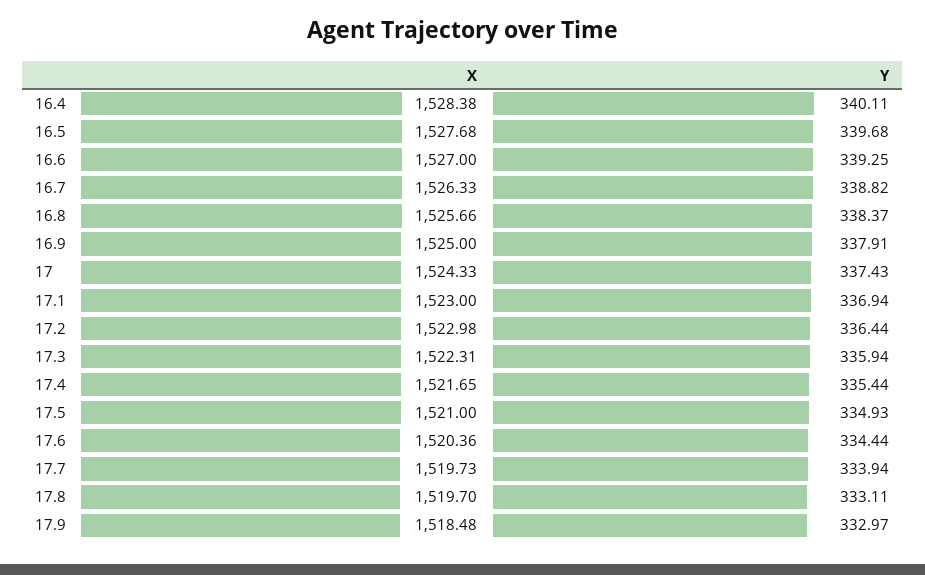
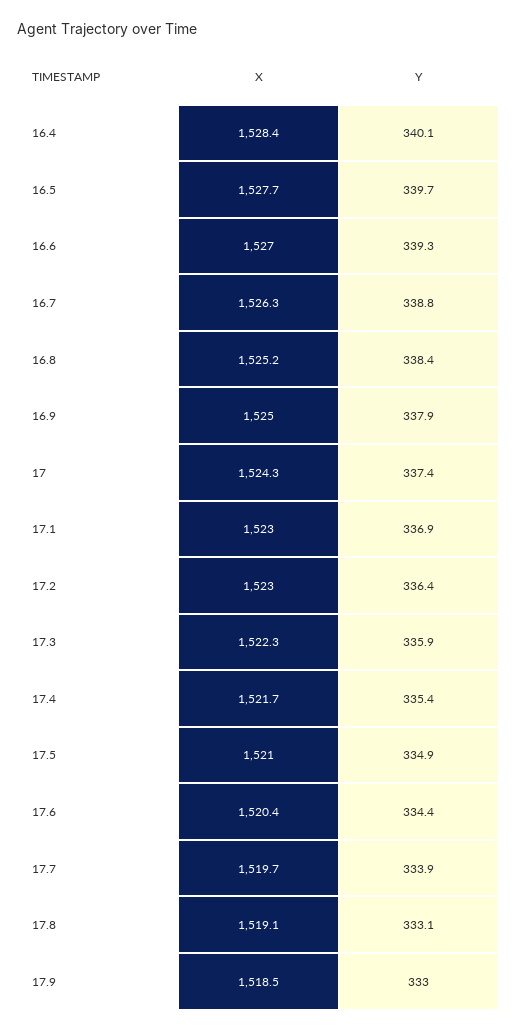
X, 16.8: 1525.66 -> 1525.2
X, 17.8: 1519.7 -> 1519.1

